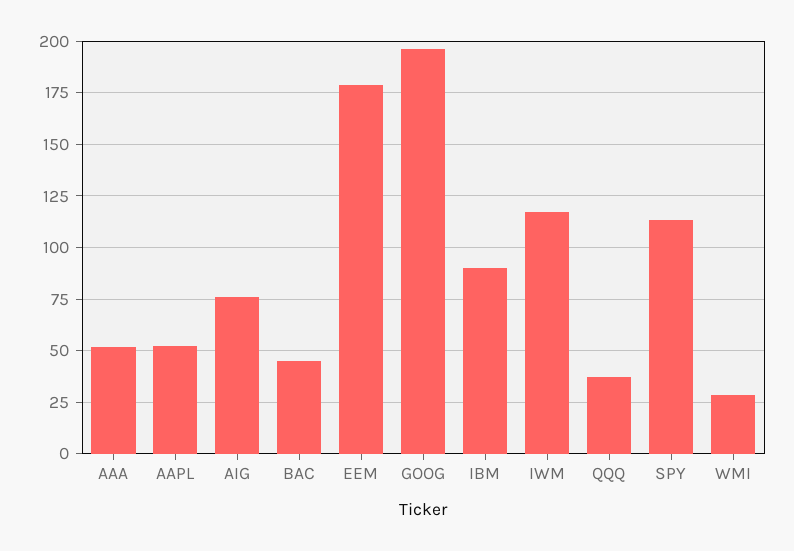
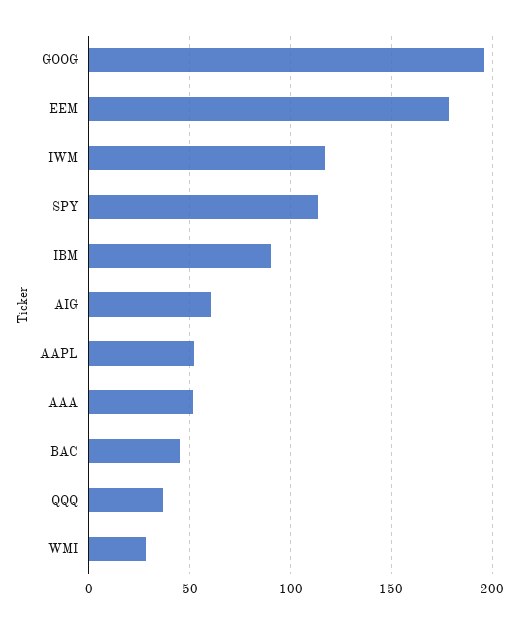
AIG: 75 -> 60

